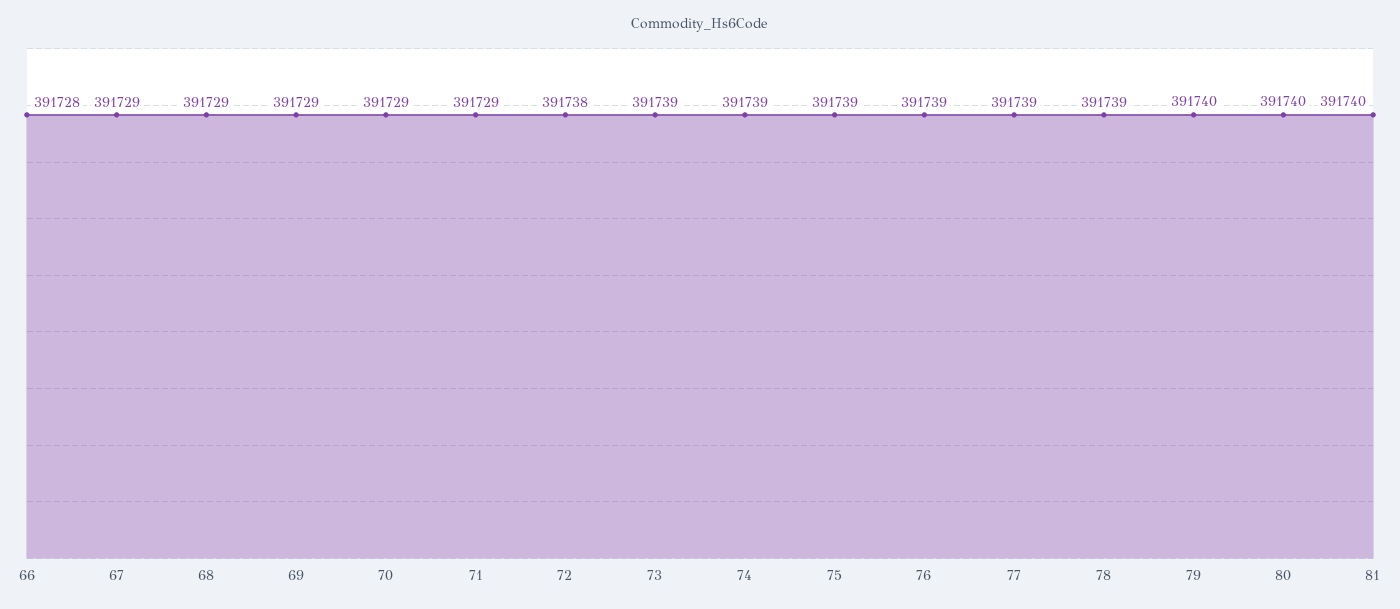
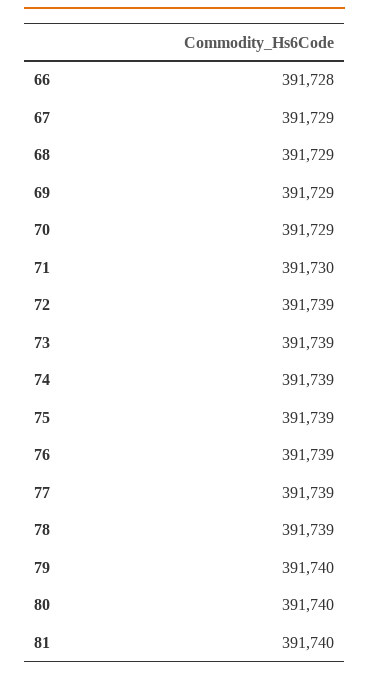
71: 391729 -> 391730
72: 391738 -> 391739

